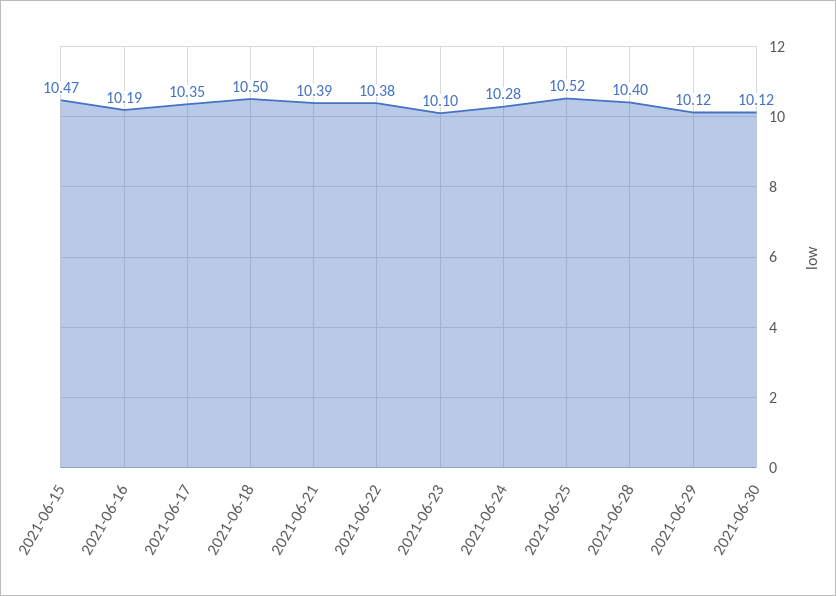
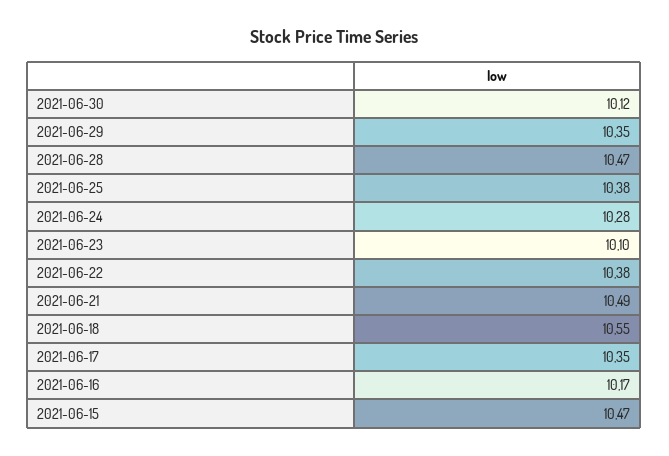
2021-06-16: 10.19 -> 10.17
2021-06-18: 10.5 -> 10.55
2021-06-21: 10.39 -> 10.49
2021-06-25: 10.52 -> 10.38
2021-06-28: 10.4 -> 10.47
2021-06-29: 10.12 -> 10.35

